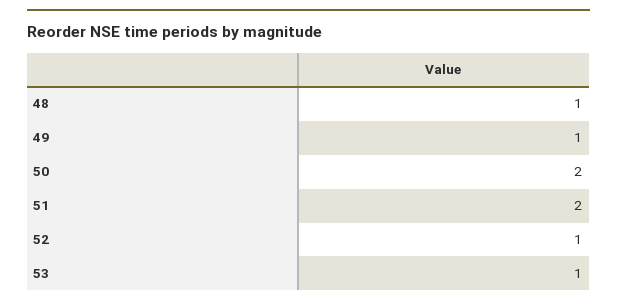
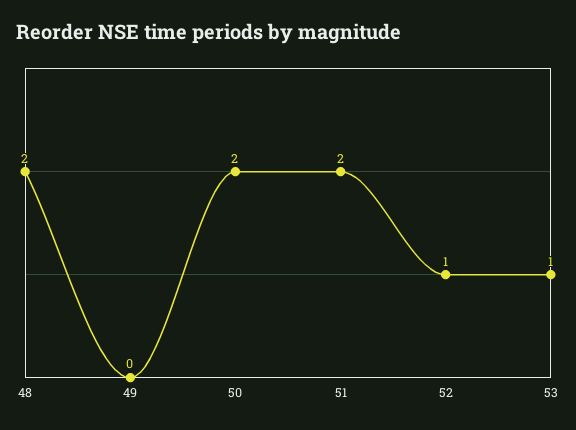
48: 1 -> 2
49: 1 -> 0

